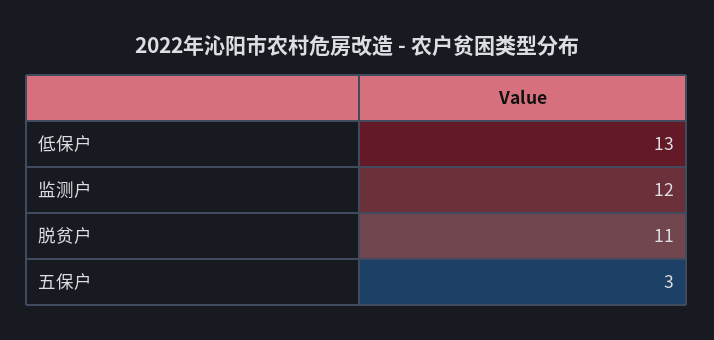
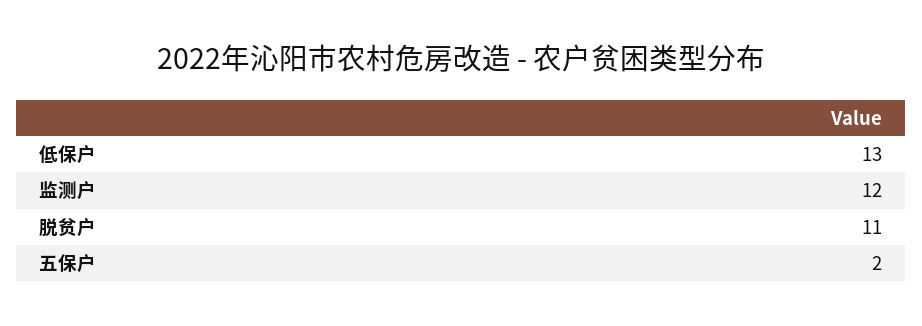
五保户: 3 -> 2

